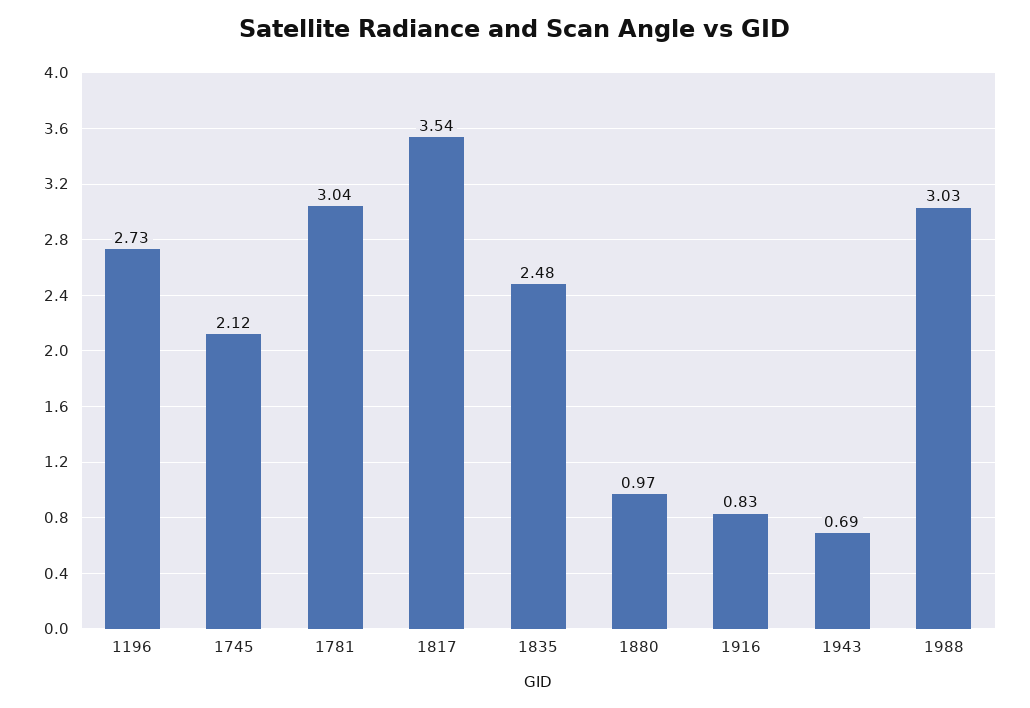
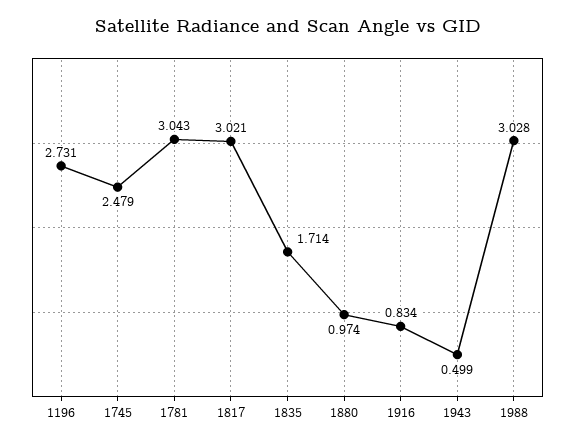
1745: 2.12 -> 2.479
1817: 3.54 -> 3.021
1835: 2.48 -> 1.714
1943: 0.69 -> 0.499

